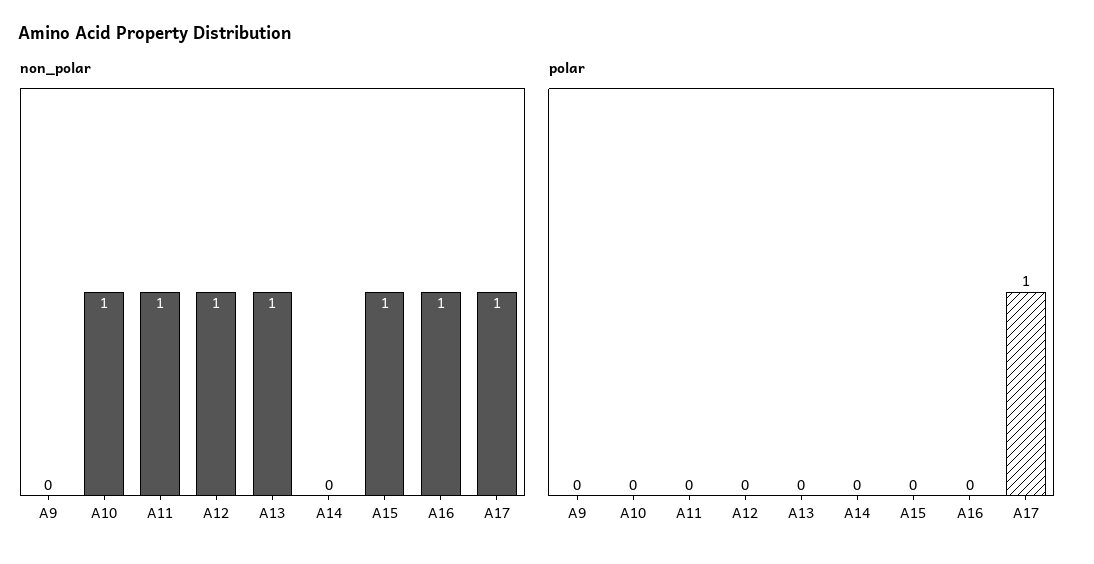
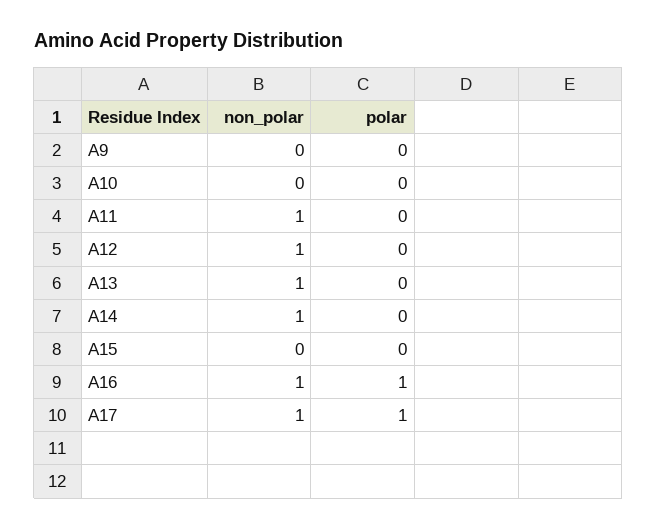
non_polar, A10: 1 -> 0
non_polar, A14: 0 -> 1
non_polar, A15: 1 -> 0
polar, A16: 0 -> 1

